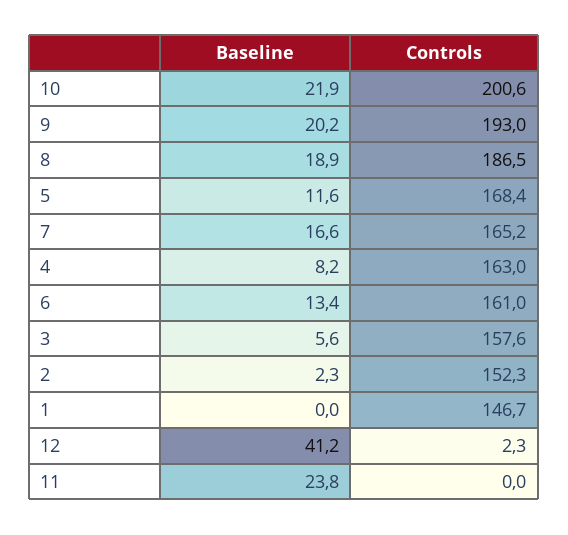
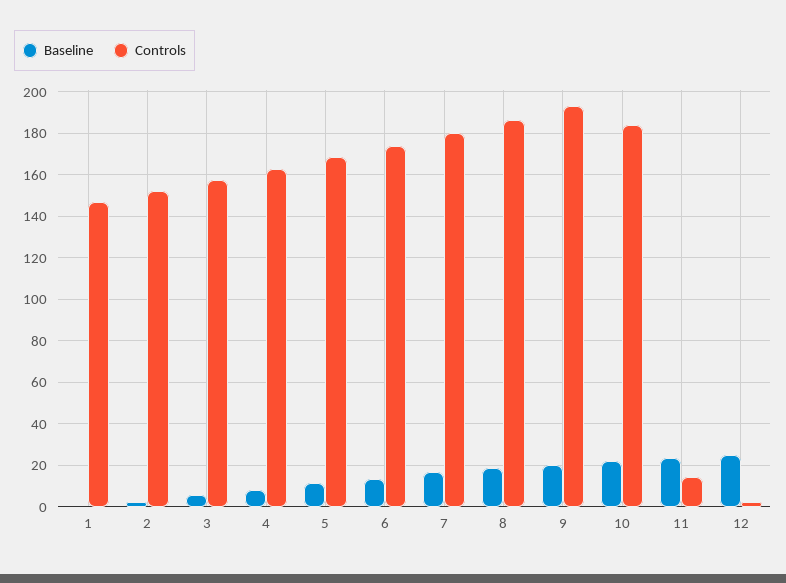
Controls, 10: 200.6 -> 185
Controls, 7: 165.2 -> 180
Controls, 6: 161 -> 175
Baseline, 12: 41.2 -> 25
Controls, 11: 0 -> 15

